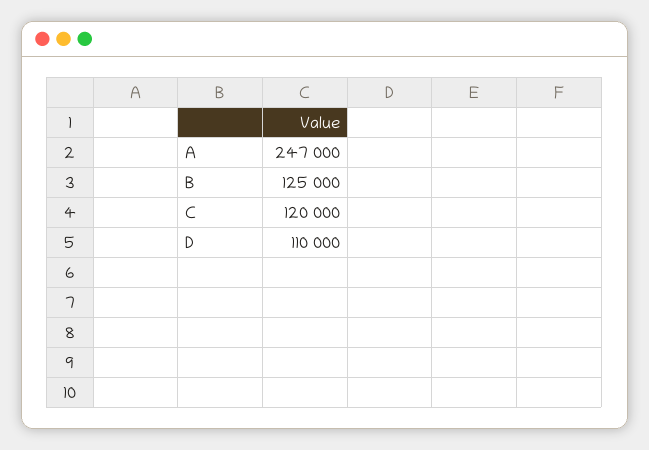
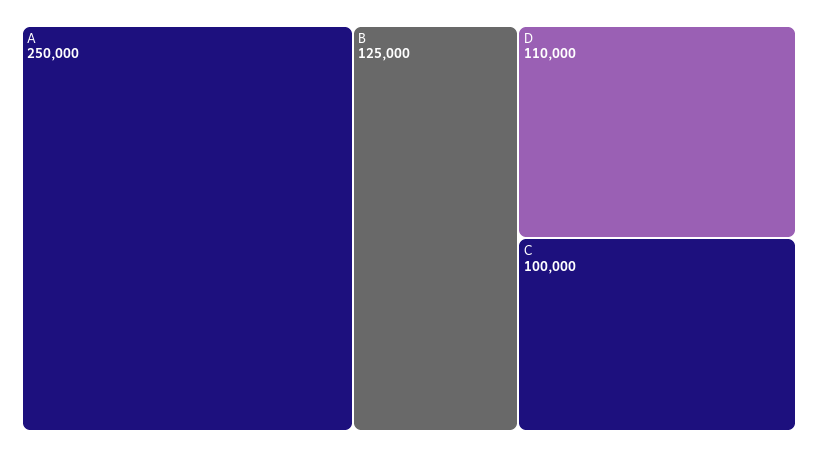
A: 247000 -> 250000
C: 120000 -> 100000

